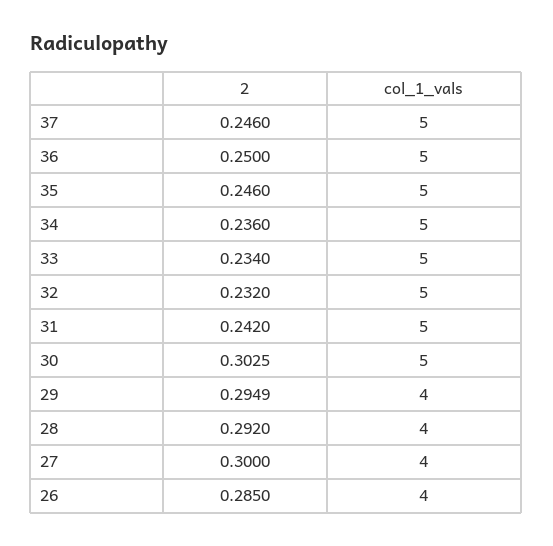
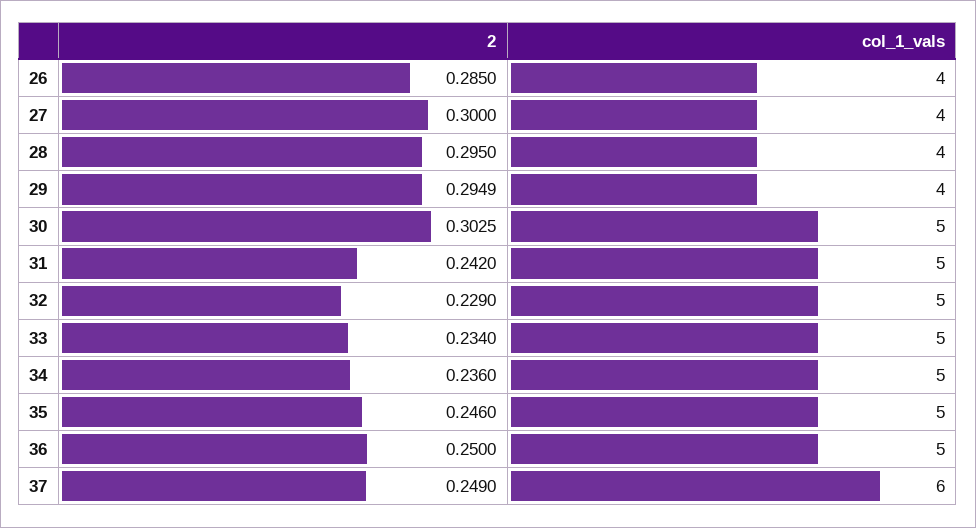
2, 37: 0.246 -> 0.249
col_1_vals, 37: 5 -> 6
2, 32: 0.232 -> 0.229
2, 28: 0.292 -> 0.295

